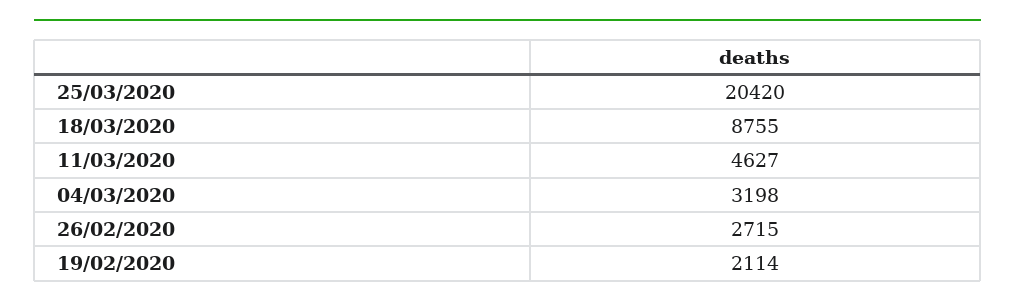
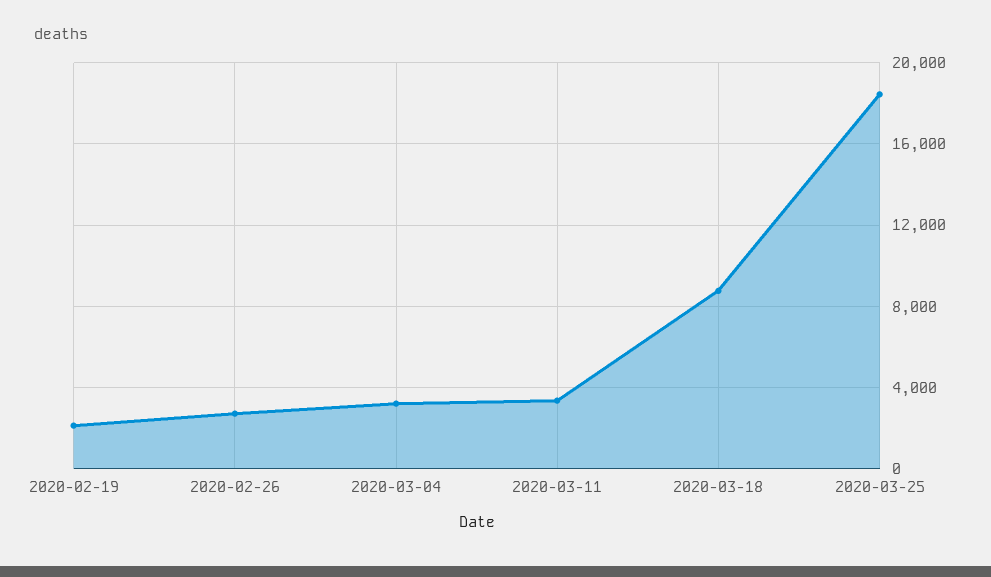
25/03/2020: 20420 -> 18500
11/03/2020: 4627 -> 3500

